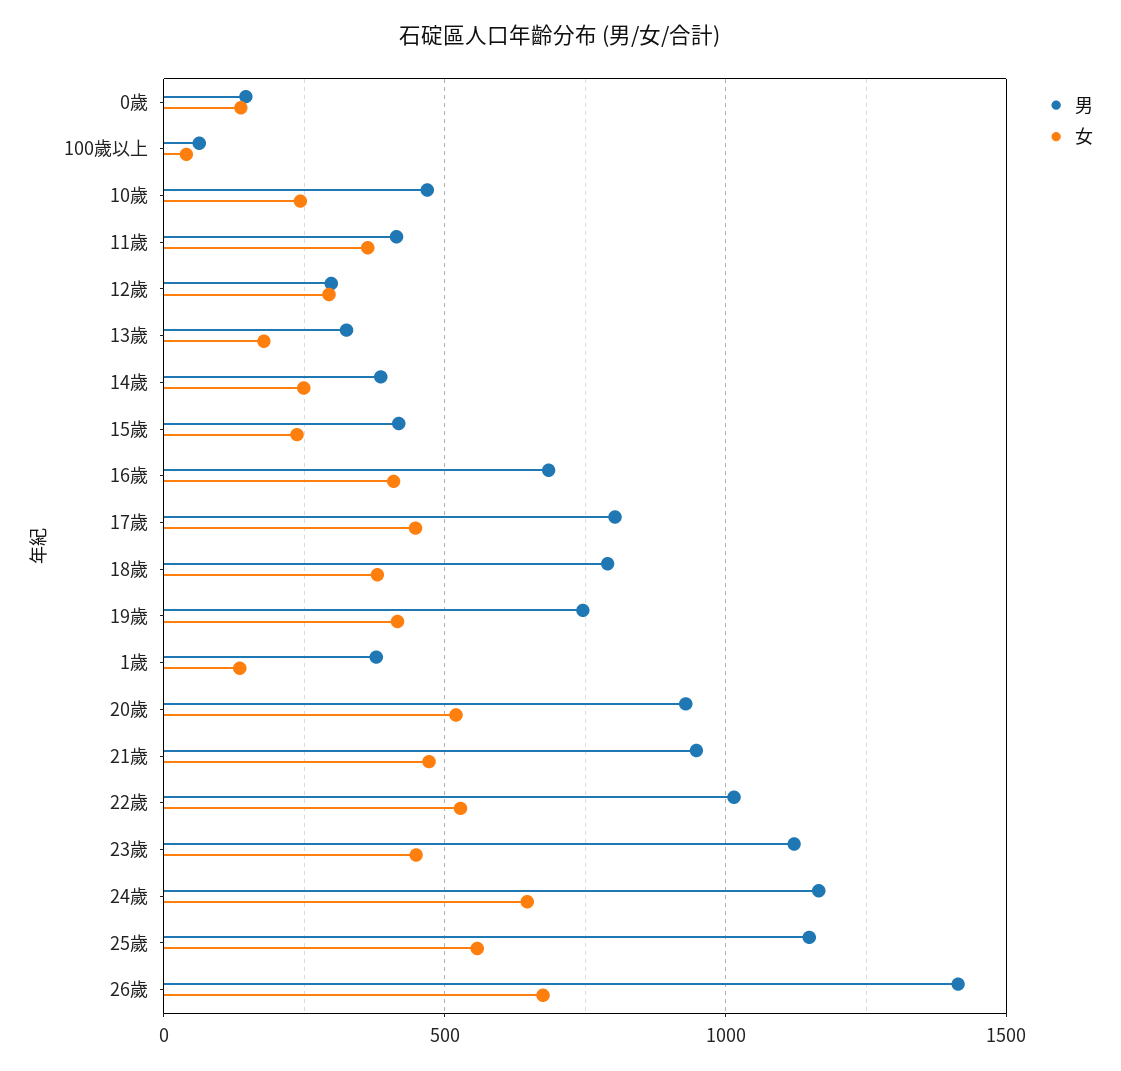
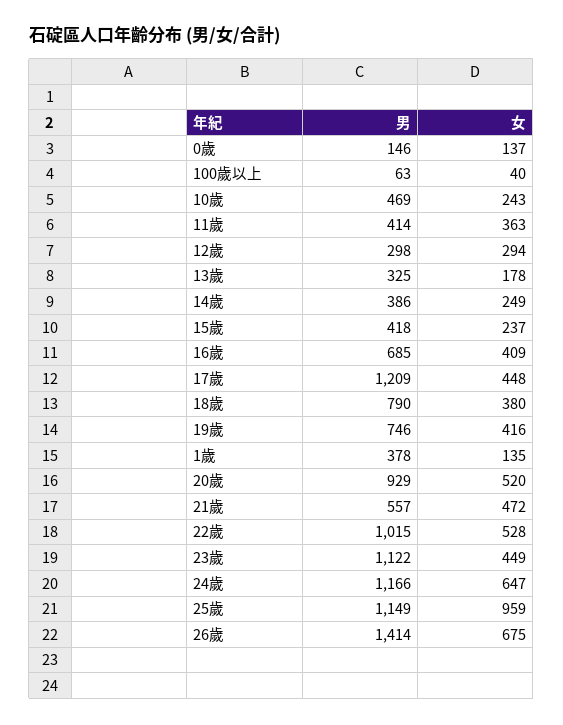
男, 17歲: 800 -> 1209
男, 21歲: 950 -> 557
女, 25歲: 550 -> 959

